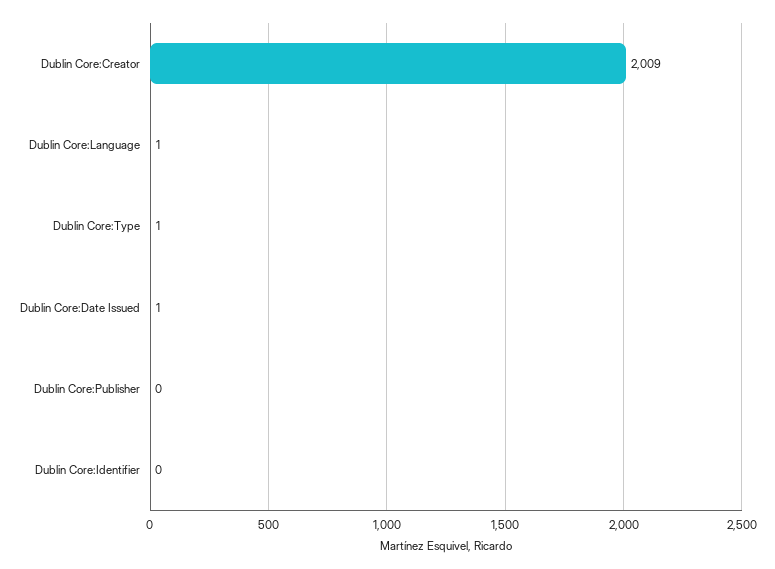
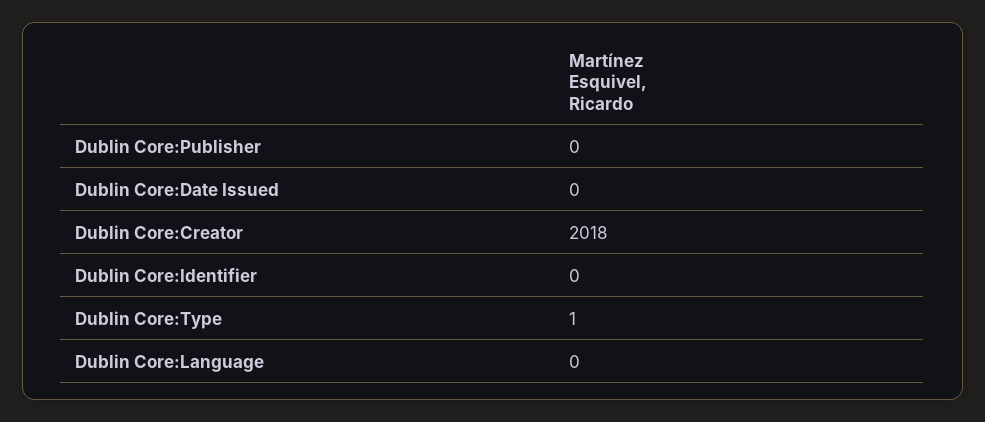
Dublin Core:Creator: 2009 -> 2018
Dublin Core:Language: 1 -> 0
Dublin Core:Date Issued: 1 -> 0

